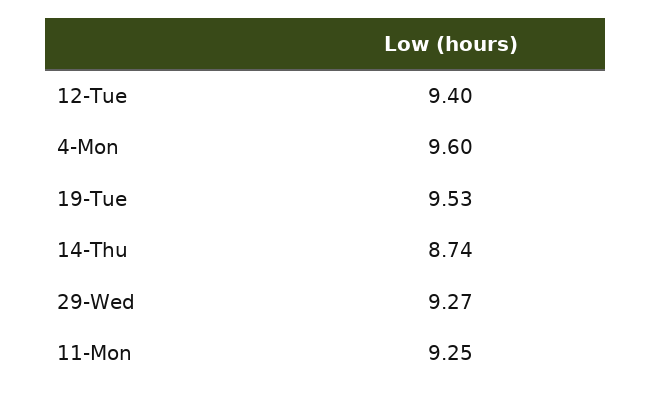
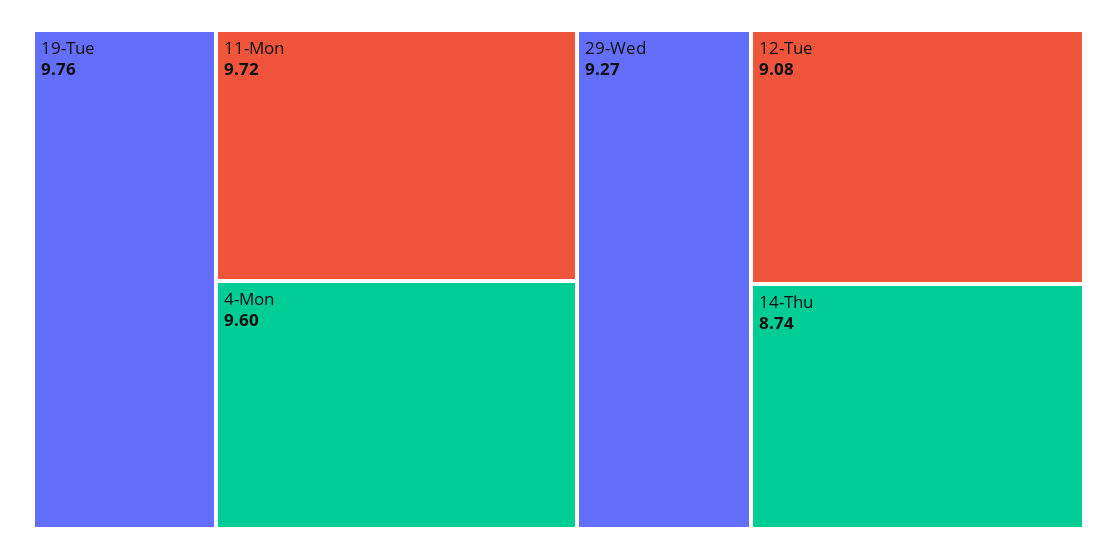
12-Tue: 9.4 -> 9.08
19-Tue: 9.53 -> 9.76
11-Mon: 9.25 -> 9.72

